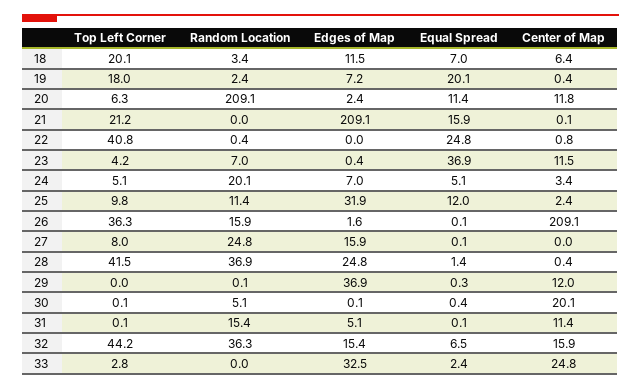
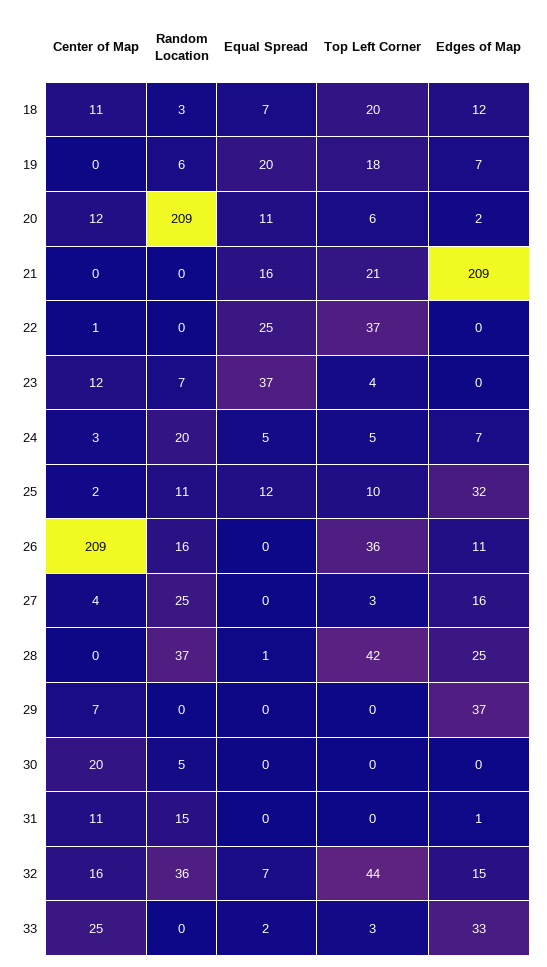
Center of Map, 18: 6.4 -> 11
Random Location, 19: 2.4 -> 6
Top Left Corner, 22: 40.8 -> 37
Edges of Map, 26: 1.6 -> 11
Top Left Corner, 27: 8 -> 3
Center of Map, 27: 0 -> 4
Center of Map, 29: 12 -> 7
Edges of Map, 31: 5.1 -> 1

